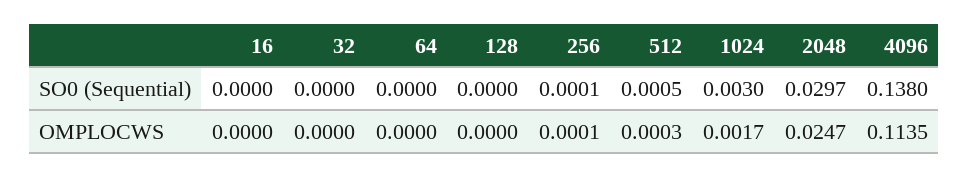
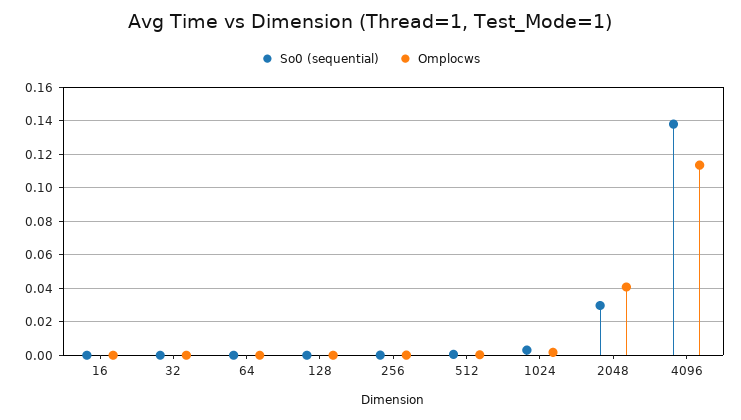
OMPLOCWS, 2048: 0.0247 -> 0.04

